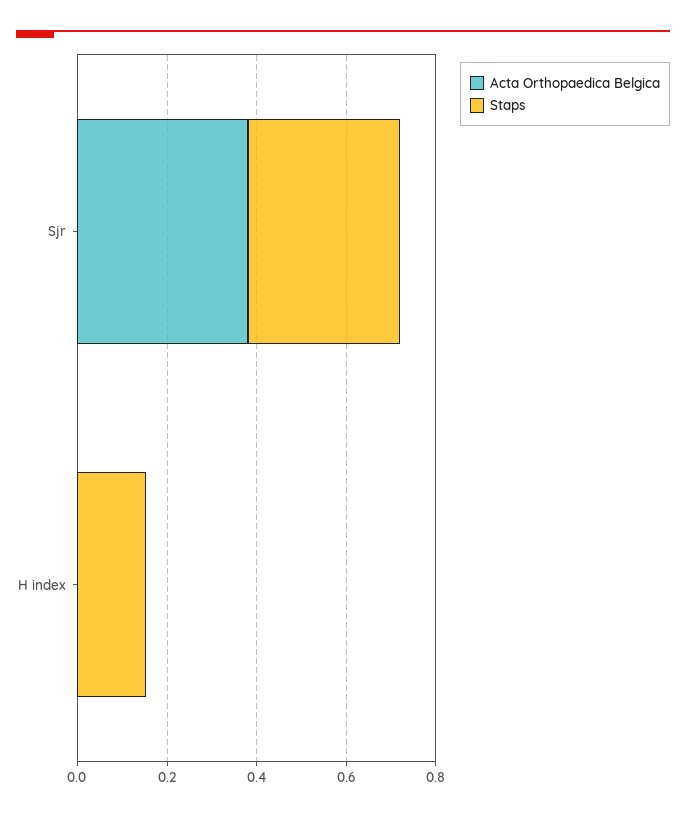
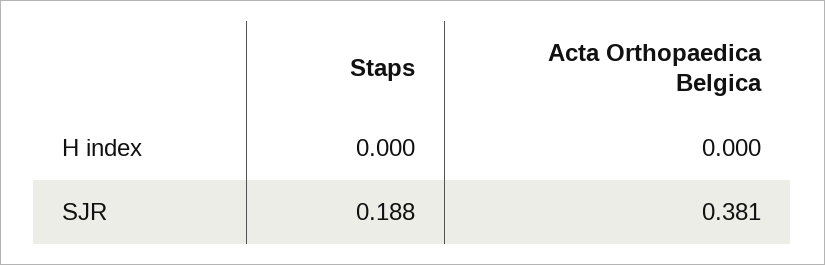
Staps, Sjr: 0.35 -> 0.188
Staps, H index: 0.15 -> 0

